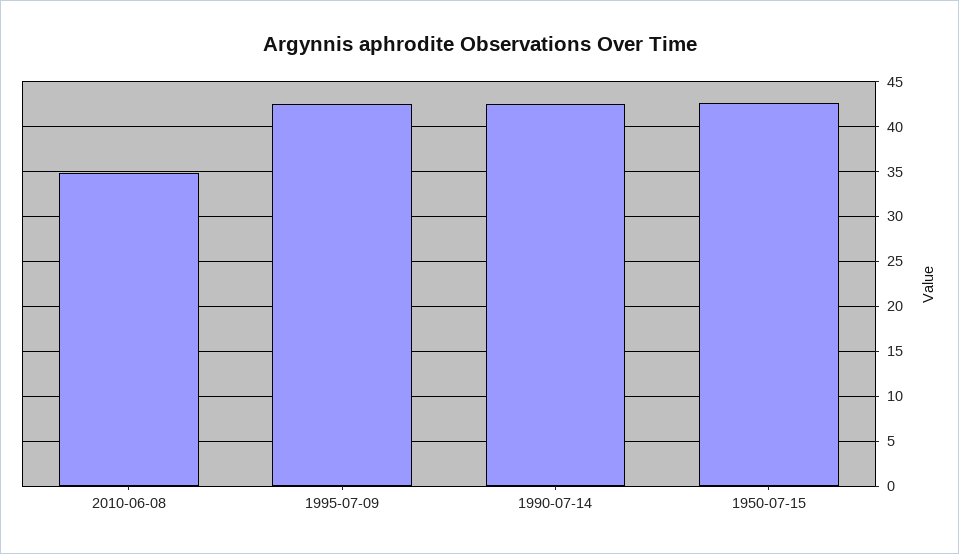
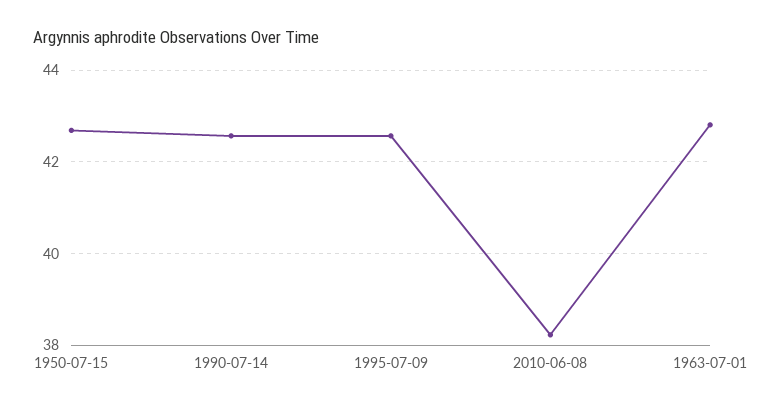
2010-06-08: 35 -> 38.2
1963-07-01: none -> 42.8

